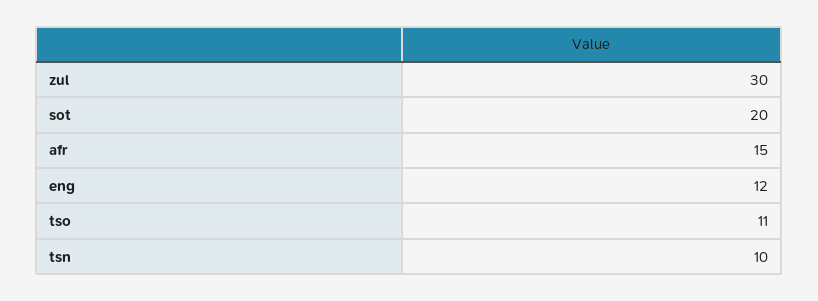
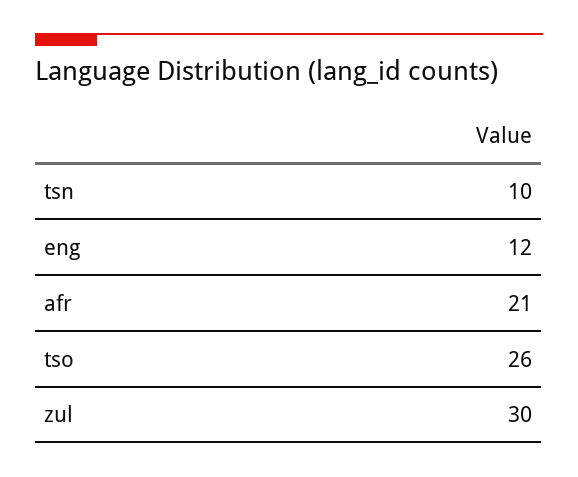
sot: 20 -> none
afr: 15 -> 21
tso: 11 -> 26

